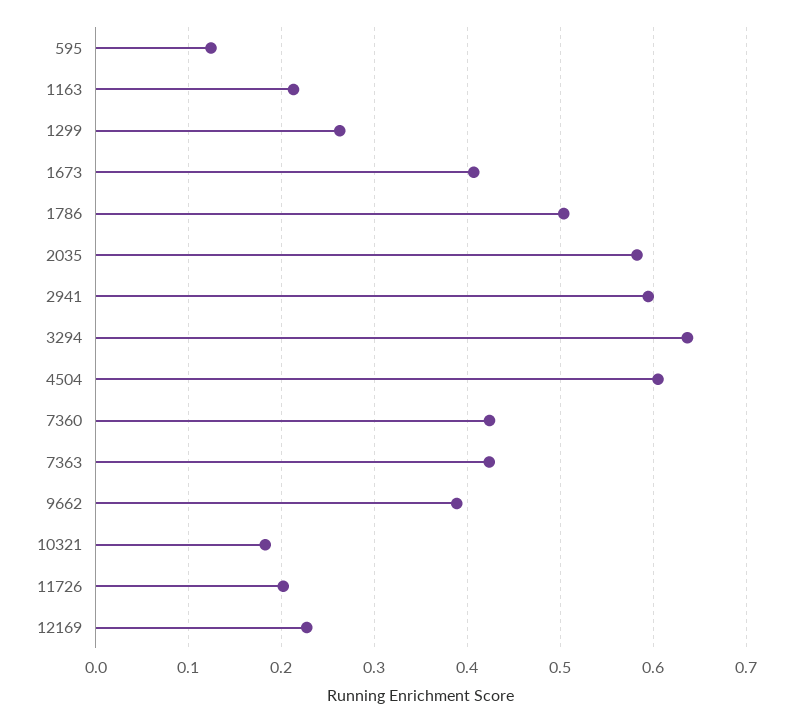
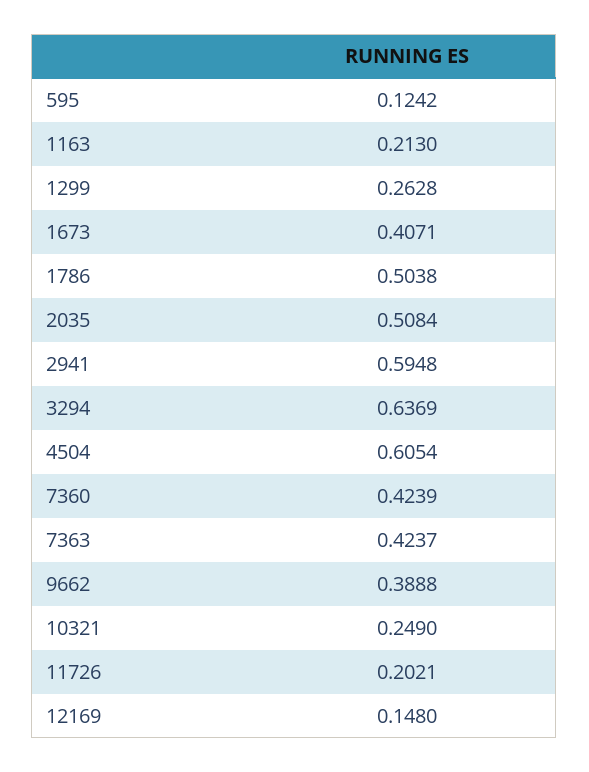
2035: 0.58 -> 0.5084
10321: 0.18 -> 0.249
12169: 0.23 -> 0.148

